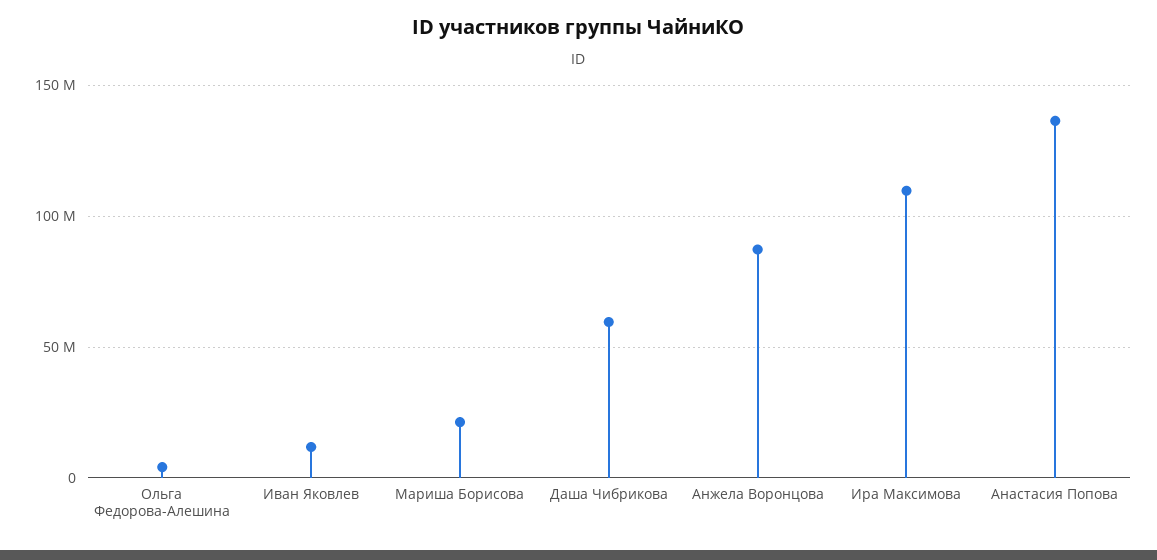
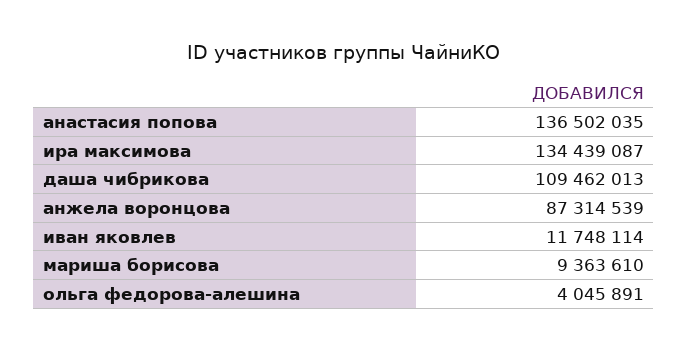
Мариша Борисова: 20000000 -> 9363610
Даша Чибрикова: 60000000 -> 109462013
Ира Максимова: 110000000 -> 134439087

